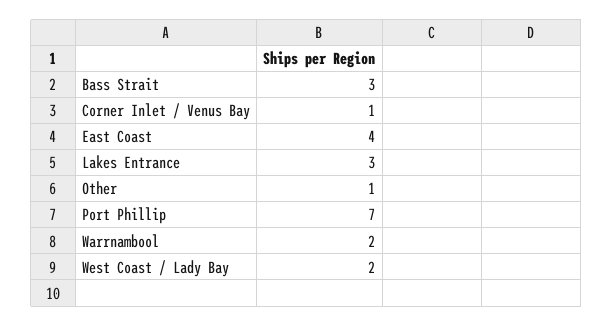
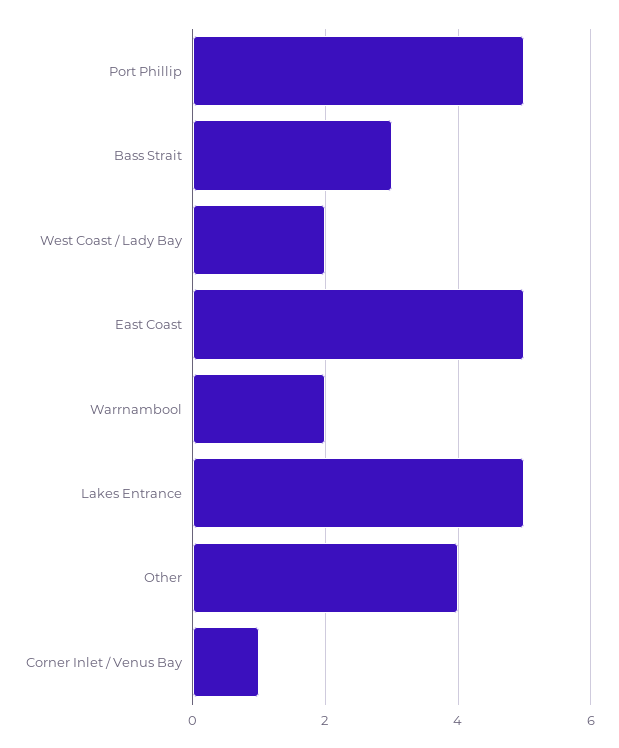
East Coast: 4 -> 5
Lakes Entrance: 3 -> 5
Other: 1 -> 4
Port Phillip: 7 -> 5

